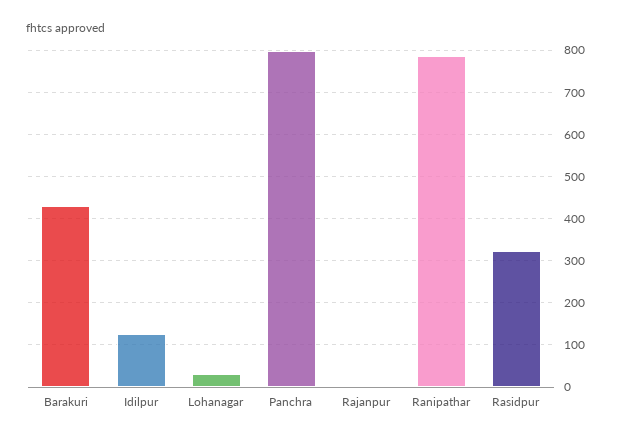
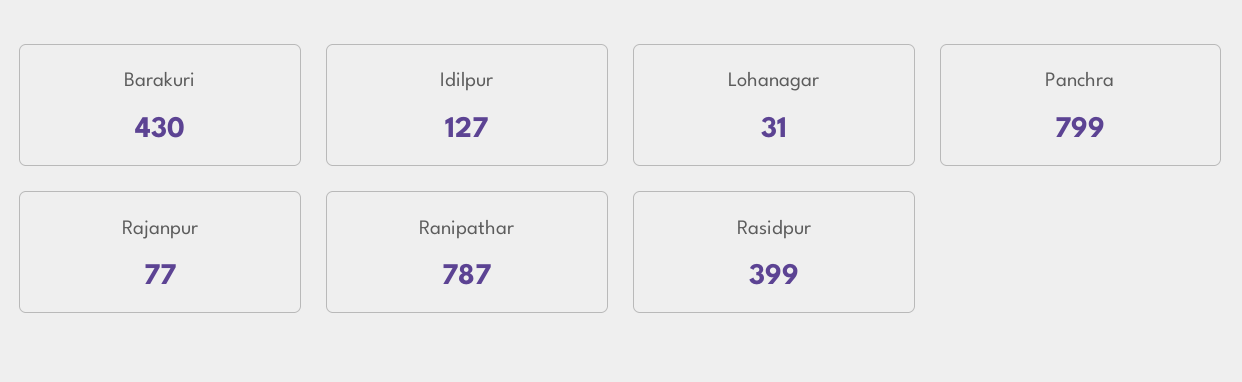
Rajanpur: 0 -> 77
Rasidpur: 320 -> 399

